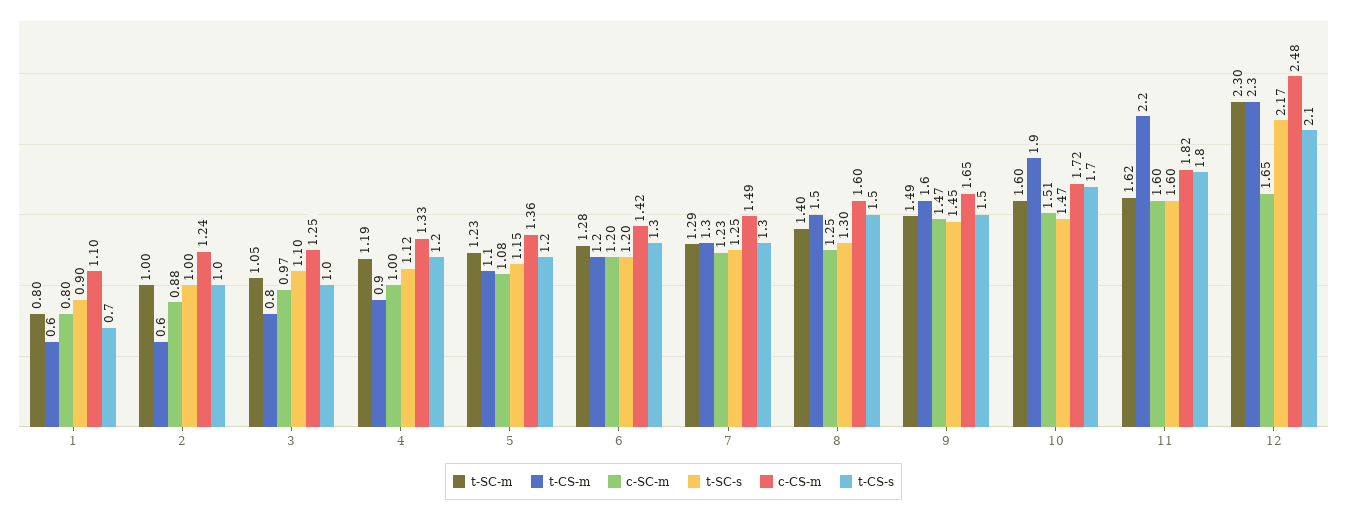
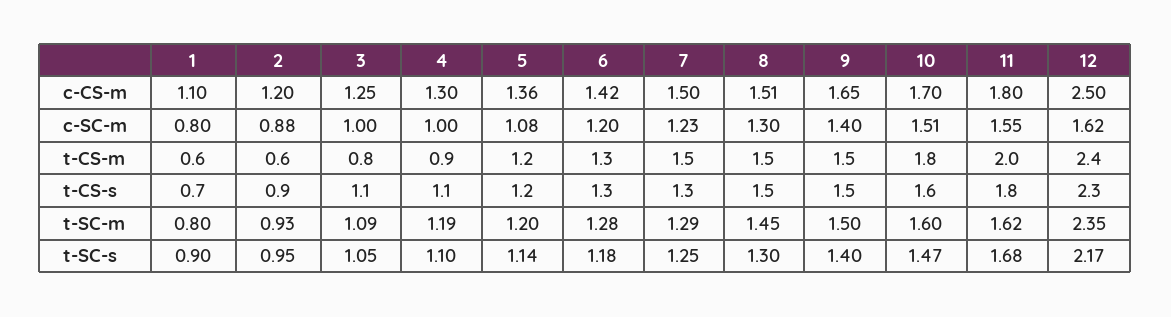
t-SC-m, 2: 1 -> 0.93
t-SC-s, 2: 1 -> 0.95
c-CS-m, 2: 1.24 -> 1.2
t-CS-s, 2: 1 -> 0.9
t-SC-m, 3: 1.05 -> 1.09
c-SC-m, 3: 0.97 -> 1
t-SC-s, 3: 1.1 -> 1.05
t-CS-s, 3: 1 -> 1.1
t-SC-s, 4: 1.12 -> 1.1
c-CS-m, 4: 1.33 -> 1.3
t-CS-s, 4: 1.2 -> 1.1
t-SC-m, 5: 1.23 -> 1.2
t-CS-m, 5: 1.1 -> 1.2
t-SC-s, 5: 1.15 -> 1.14
t-CS-m, 6: 1.2 -> 1.3
t-SC-s, 6: 1.2 -> 1.18
t-CS-m, 7: 1.3 -> 1.5
c-CS-m, 7: 1.49 -> 1.5
t-SC-m, 8: 1.4 -> 1.45
c-SC-m, 8: 1.25 -> 1.3
c-CS-m, 8: 1.6 -> 1.51
t-SC-m, 9: 1.49 -> 1.5
t-CS-m, 9: 1.6 -> 1.5
c-SC-m, 9: 1.47 -> 1.4
t-SC-s, 9: 1.45 -> 1.4
t-CS-m, 10: 1.9 -> 1.8
c-CS-m, 10: 1.72 -> 1.7
t-CS-s, 10: 1.7 -> 1.6
t-CS-m, 11: 2.2 -> 2
c-SC-m, 11: 1.6 -> 1.55
t-SC-s, 11: 1.6 -> 1.68
c-CS-m, 11: 1.82 -> 1.8
t-SC-m, 12: 2.3 -> 2.35
t-CS-m, 12: 2.3 -> 2.4
c-SC-m, 12: 1.65 -> 1.62
c-CS-m, 12: 2.48 -> 2.5
t-CS-s, 12: 2.1 -> 2.3

